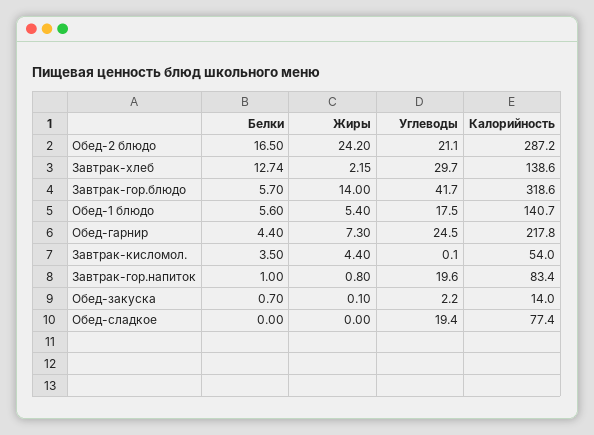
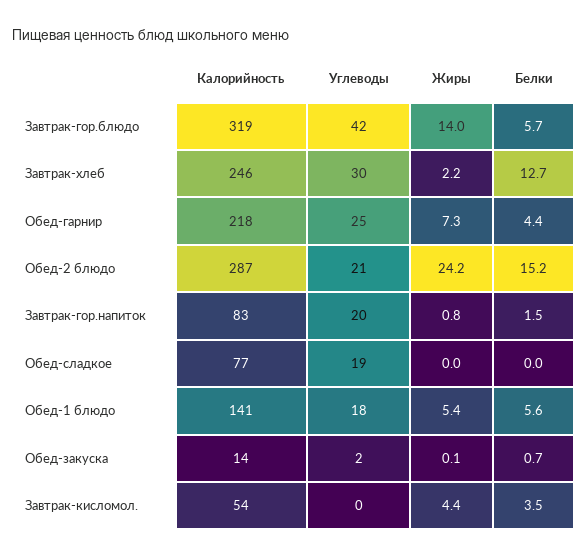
Белки, Обед-2 блюдо: 16.5 -> 15.2
Калорийность, Завтрак-хлеб: 138.6 -> 246
Белки, Завтрак-гор.напиток: 1 -> 1.5

